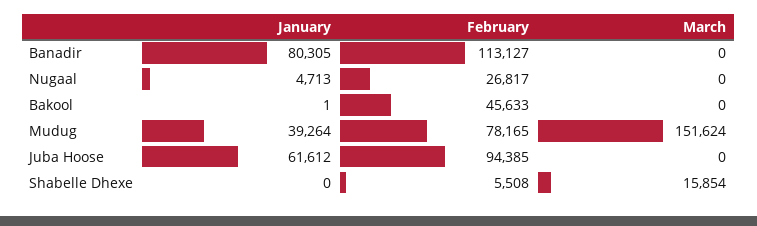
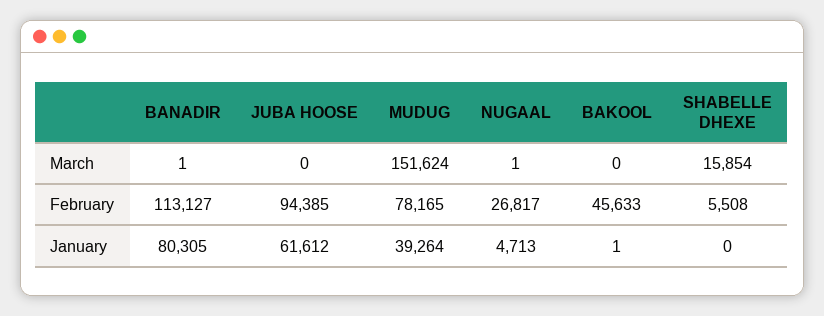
March, Banadir: 0 -> 1
March, Nugaal: 0 -> 1

